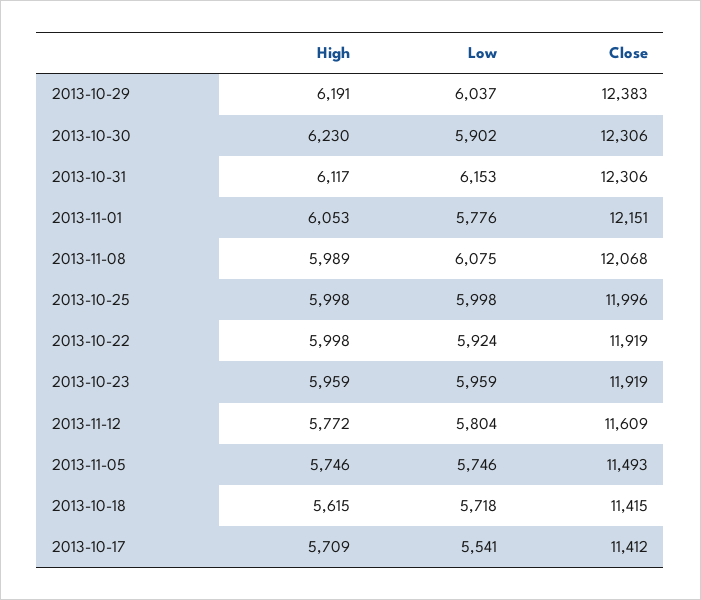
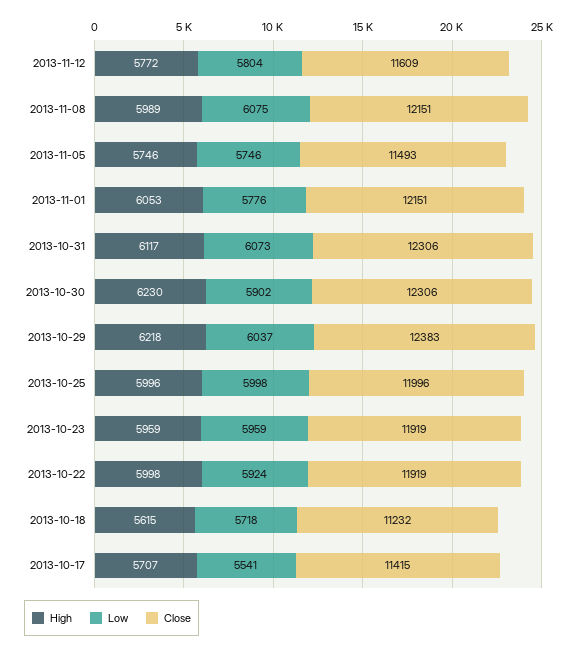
High, 2013-10-29: 6191 -> 6218
Low, 2013-10-31: 6153 -> 6073
Close, 2013-11-08: 12068 -> 12151
High, 2013-10-25: 5998 -> 5996
Close, 2013-10-18: 11415 -> 11232
High, 2013-10-17: 5709 -> 5707
Close, 2013-10-17: 11412 -> 11415

